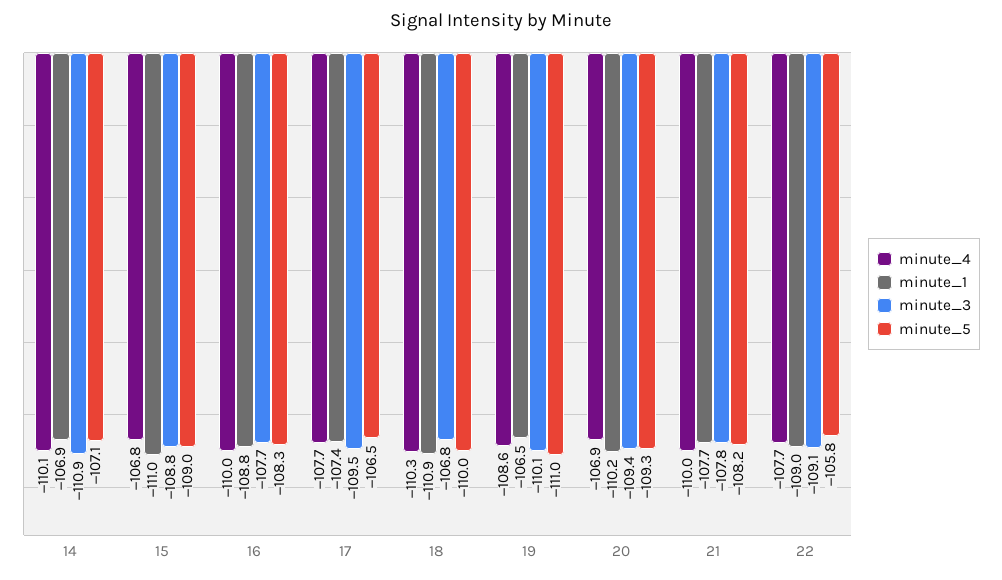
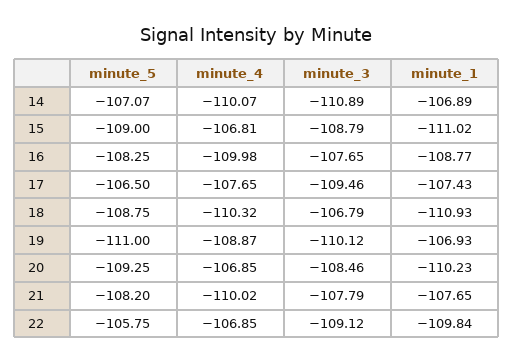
minute_5, 18: -110 -> -108.75
minute_4, 19: -108.6 -> -108.87
minute_1, 19: -106.5 -> -106.93
minute_3, 20: -109.4 -> -108.46
minute_4, 22: -107.7 -> -106.85
minute_1, 22: -109 -> -109.84

